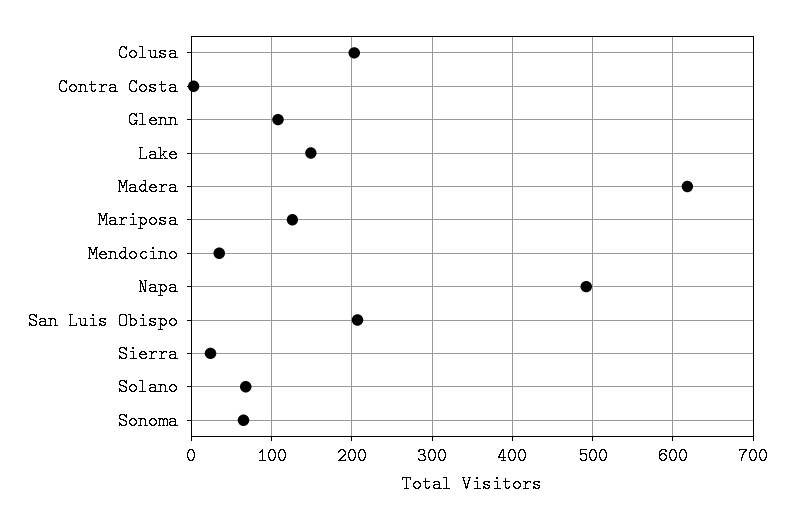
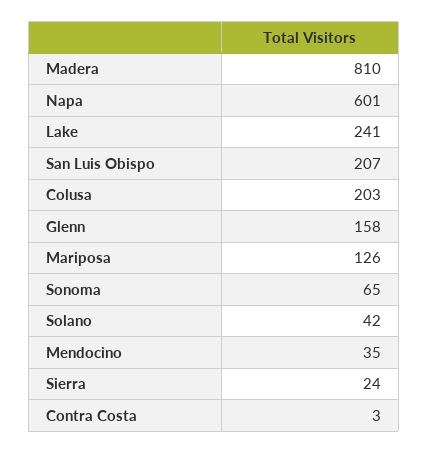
Glenn: 110 -> 158
Lake: 150 -> 241
Madera: 620 -> 810
Napa: 490 -> 601
Solano: 70 -> 42

